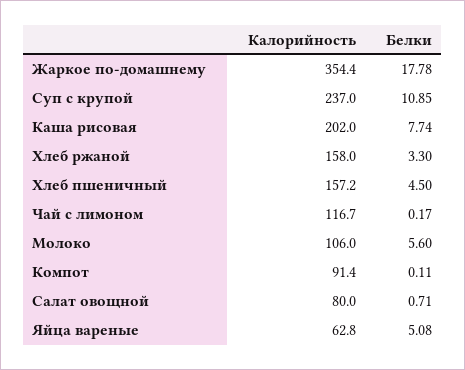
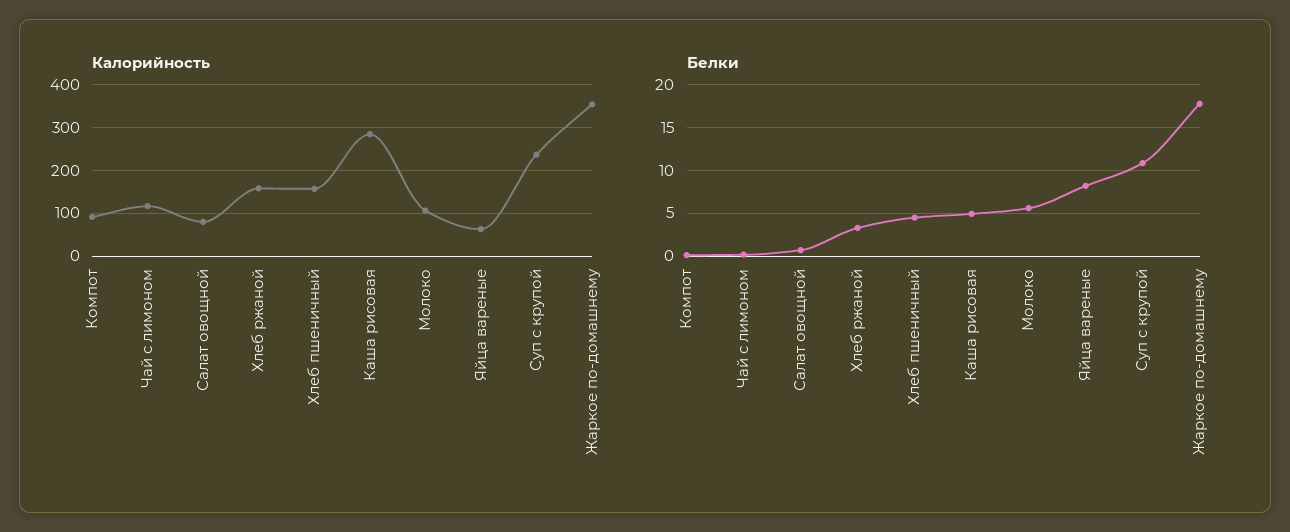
Калорийность, Каша рисовая: 202 -> 280
Белки, Каша рисовая: 7.74 -> 5
Белки, Яйца вареные: 5.08 -> 8

